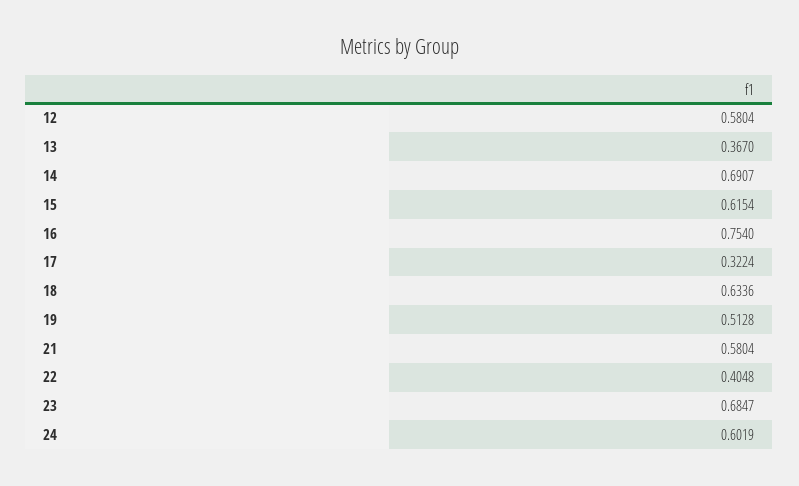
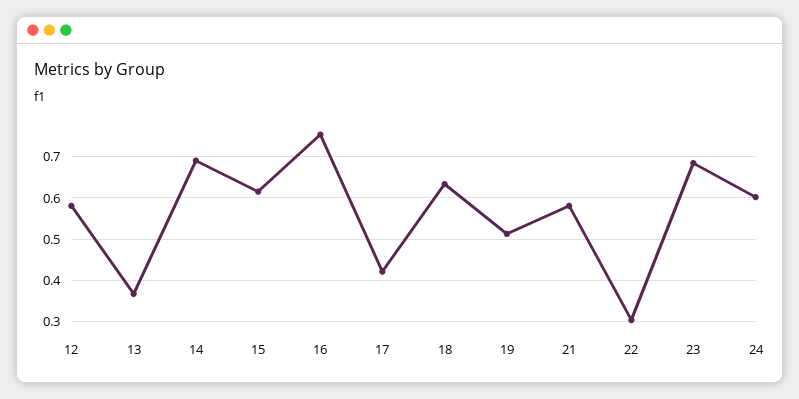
17: 0.3224 -> 0.42
22: 0.4048 -> 0.3

